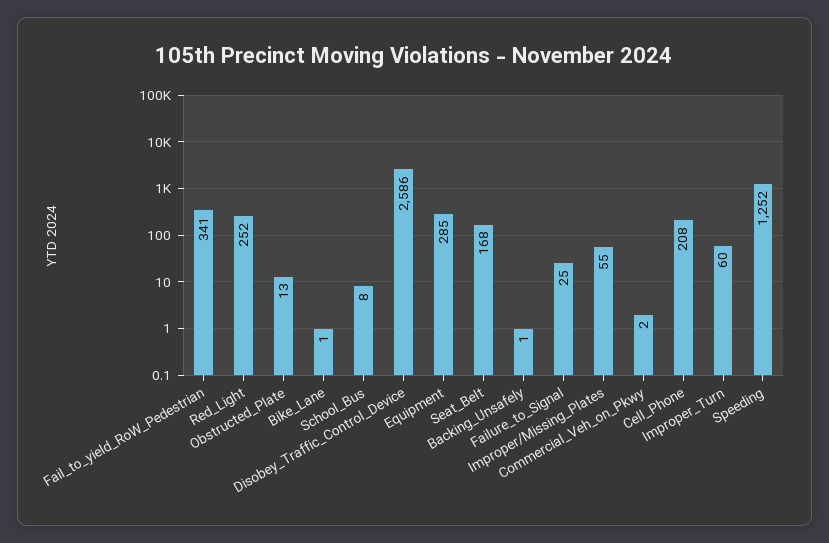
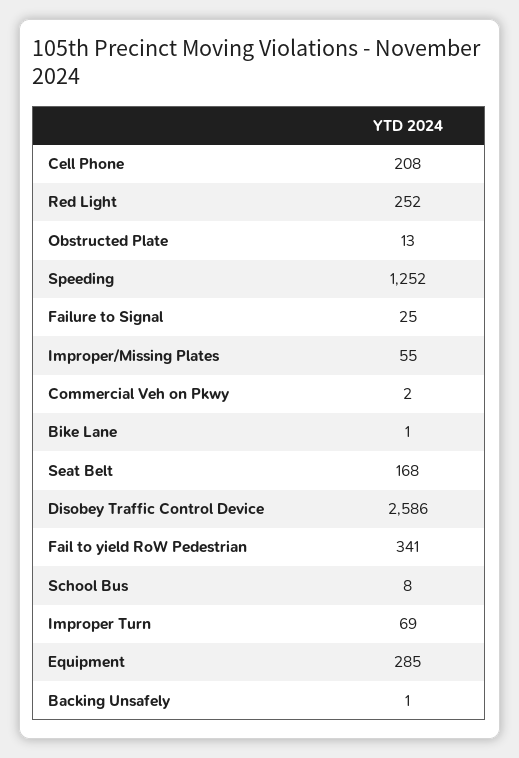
Improper_Turn: 60 -> 69

